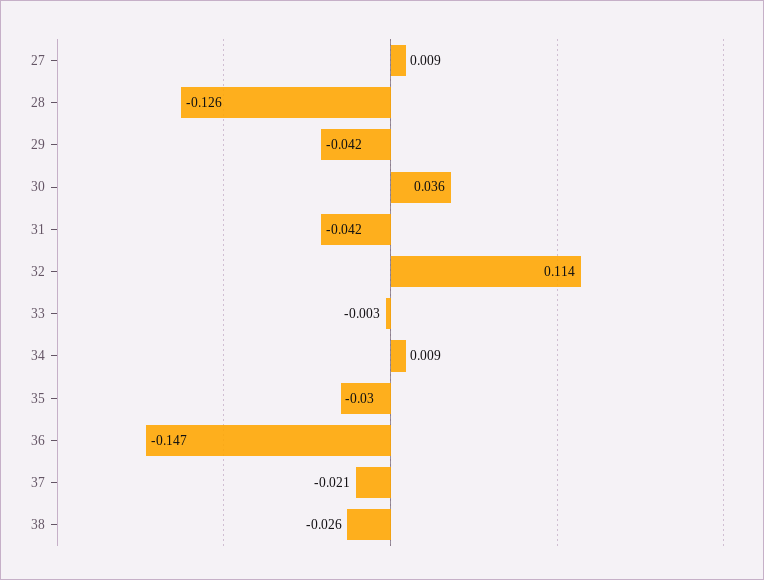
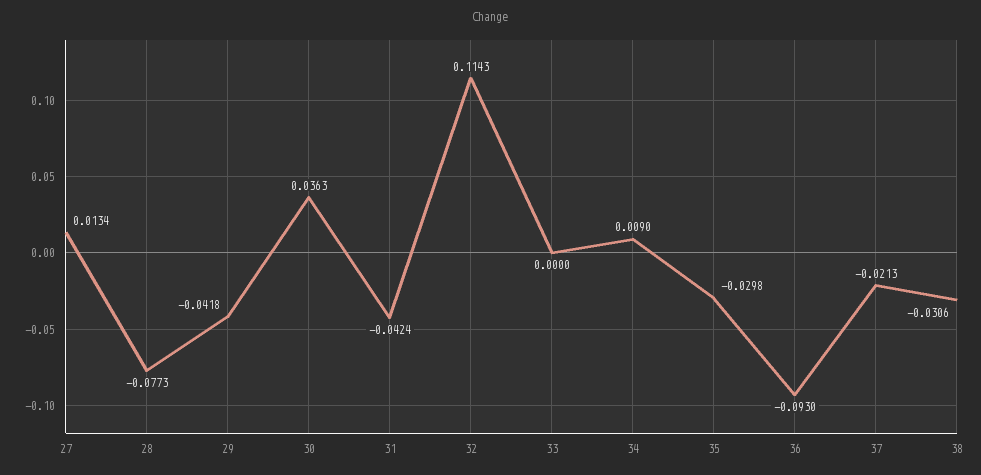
27: 0.009 -> 0.0134
28: -0.126 -> -0.0773
33: -0.003 -> 0
36: -0.147 -> -0.093
38: -0.026 -> -0.0306

